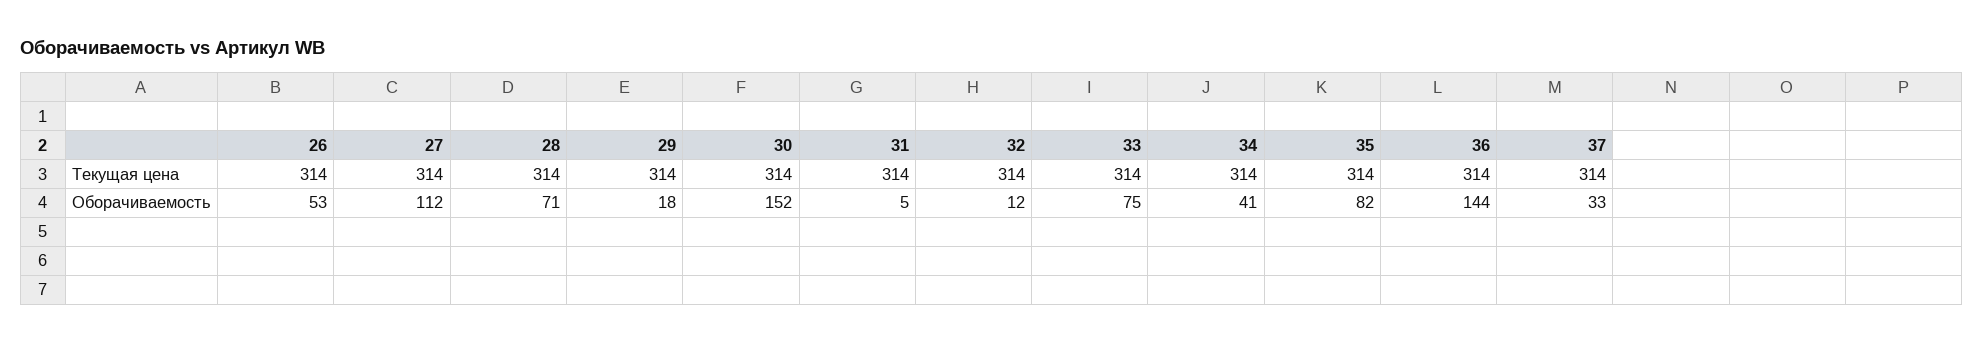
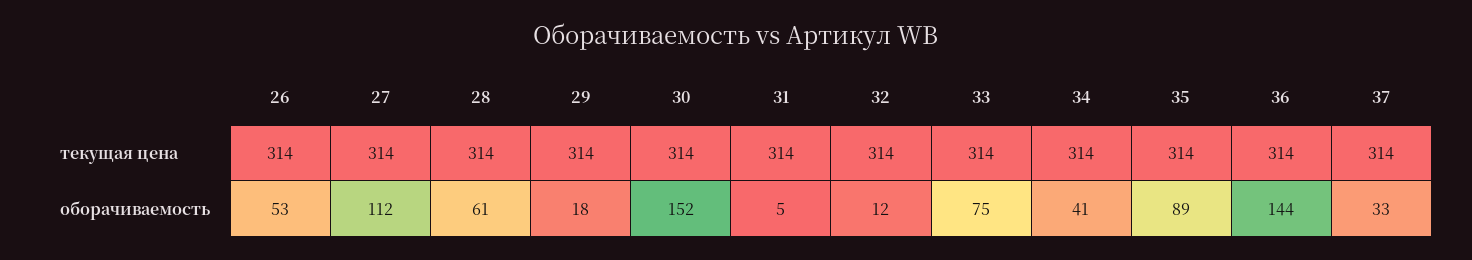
28, Оборачиваемость: 71 -> 61
35, Оборачиваемость: 82 -> 89

